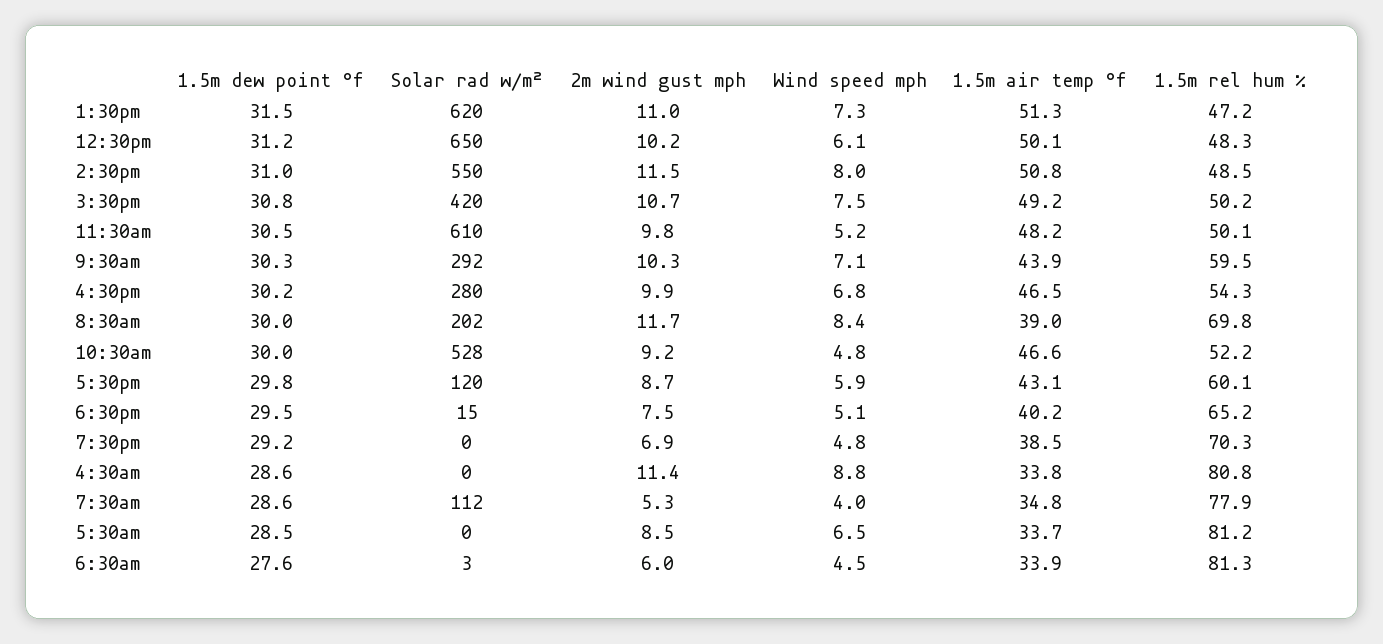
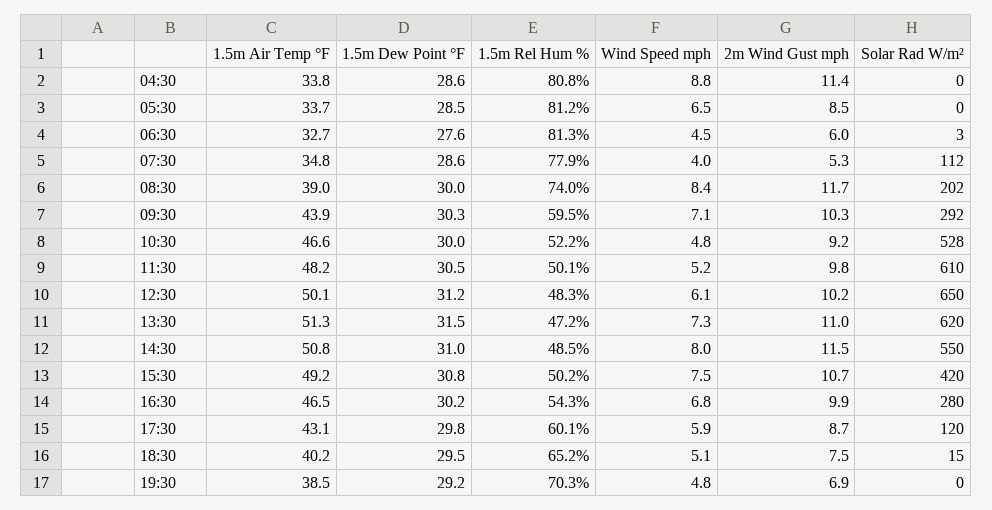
1.5m rel hum %, 8:30am: 69.8 -> 74
1.5m air temp °f, 6:30am: 33.9 -> 32.7

